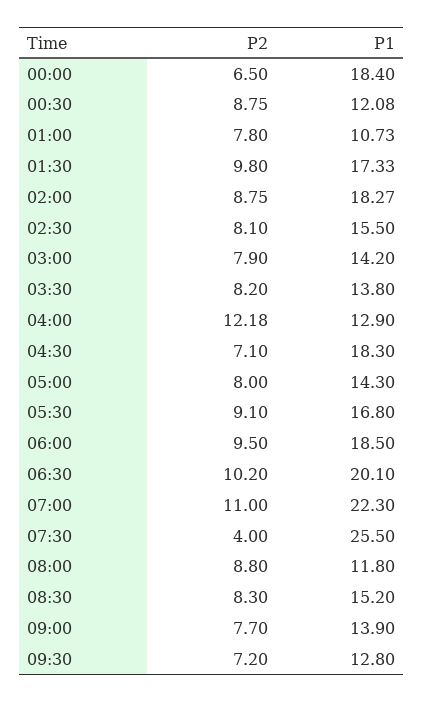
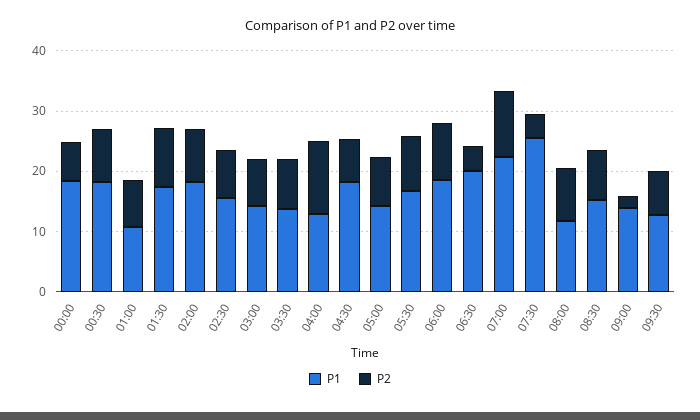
P1, 00:30: 12.08 -> 18
P2, 06:30: 10.2 -> 4
P2, 09:00: 7.7 -> 2

